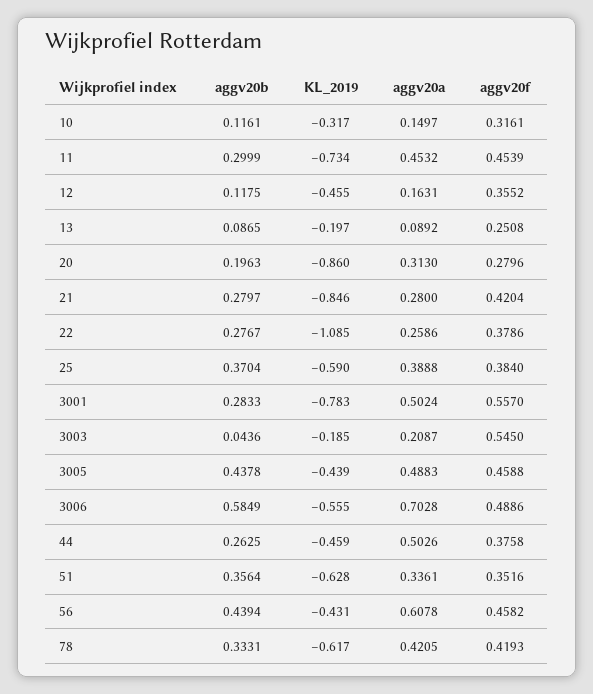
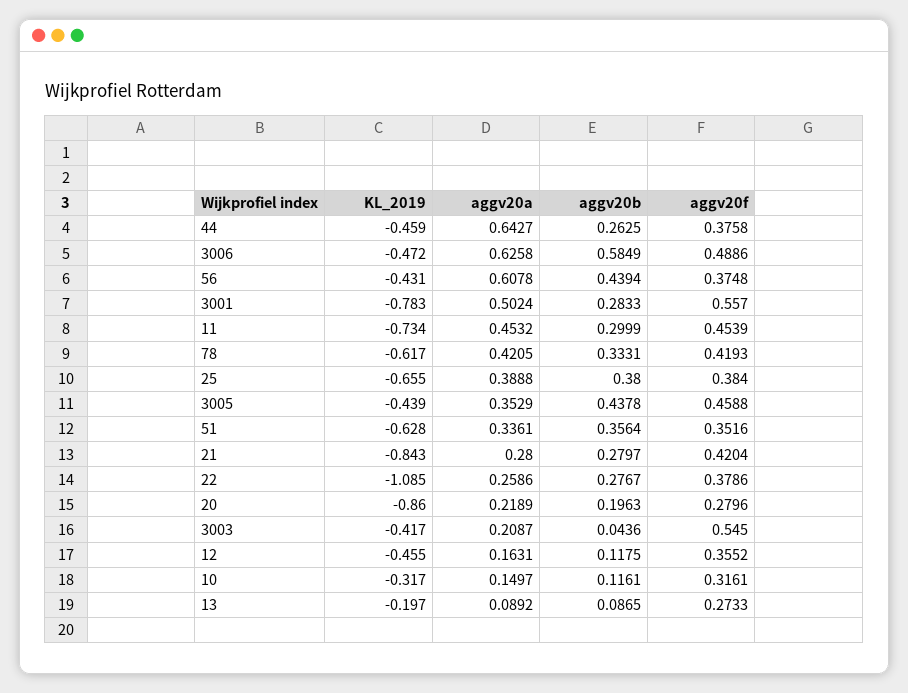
aggv20f, 13: 0.2508 -> 0.2733
aggv20a, 20: 0.313 -> 0.2189
KL_2019, 21: -0.846 -> -0.843
aggv20b, 25: 0.3704 -> 0.38
KL_2019, 25: -0.59 -> -0.655
KL_2019, 3003: -0.185 -> -0.417
aggv20a, 3005: 0.4883 -> 0.3529
KL_2019, 3006: -0.555 -> -0.472
aggv20a, 3006: 0.7028 -> 0.6258
aggv20a, 44: 0.5026 -> 0.6427
aggv20f, 56: 0.4582 -> 0.3748

